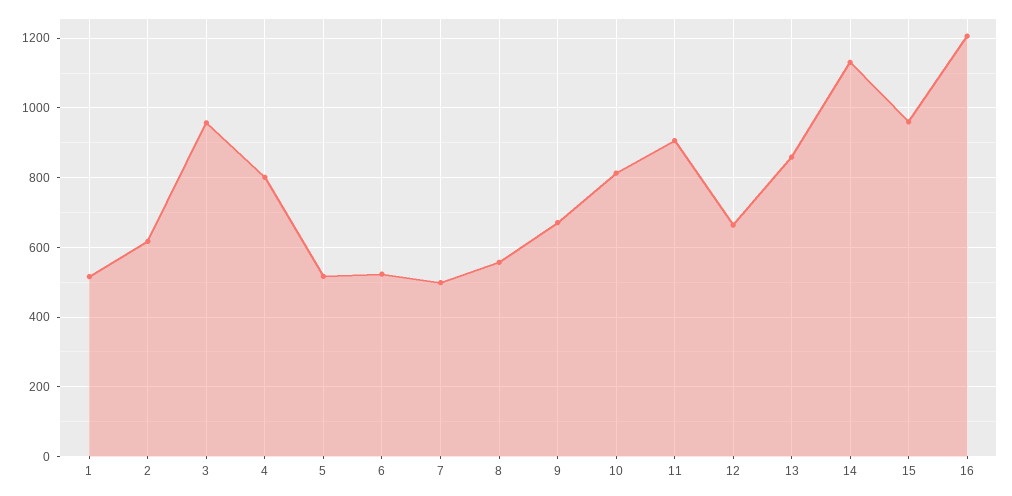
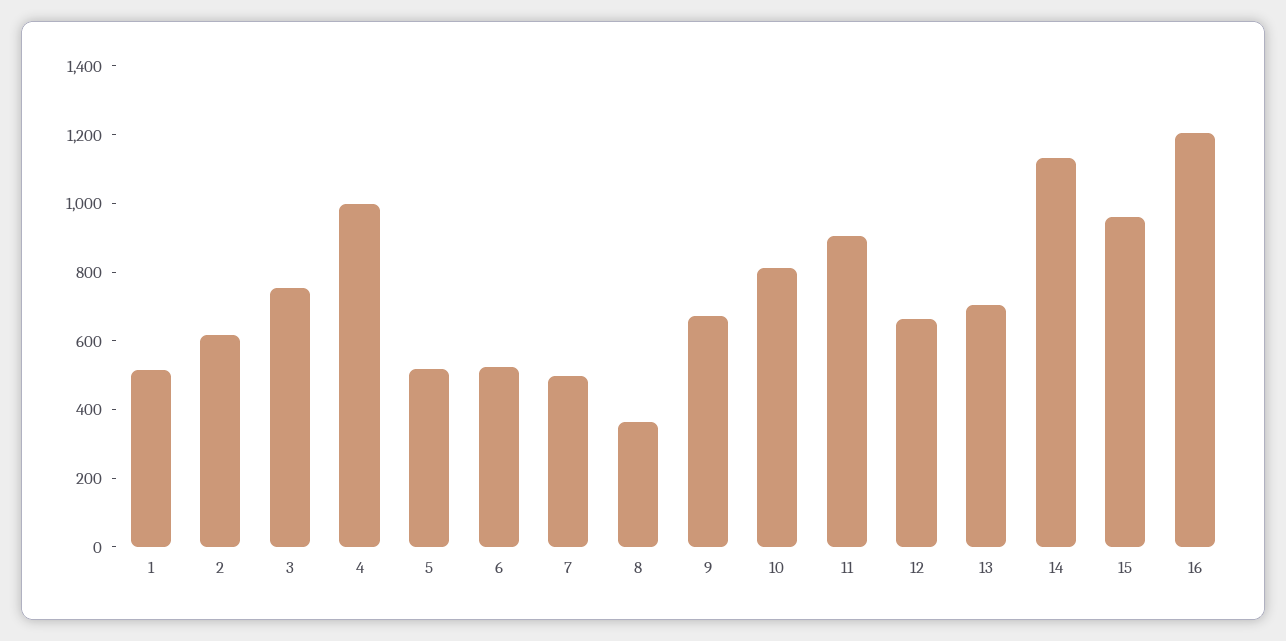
3: 960 -> 750
4: 800 -> 1000
8: 560 -> 350
13: 860 -> 700

